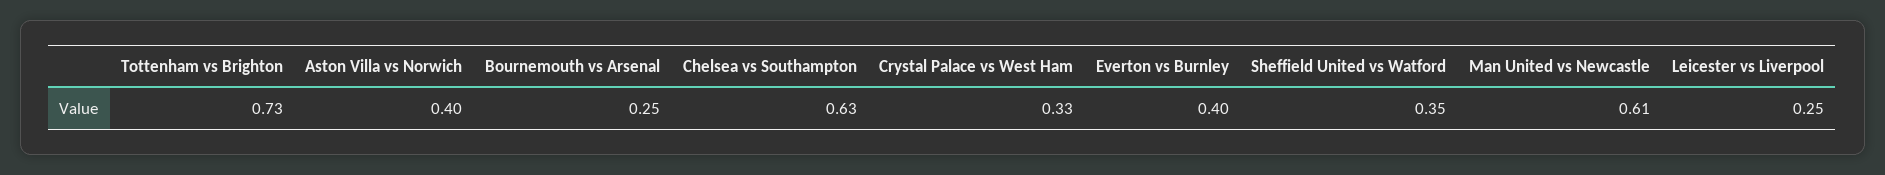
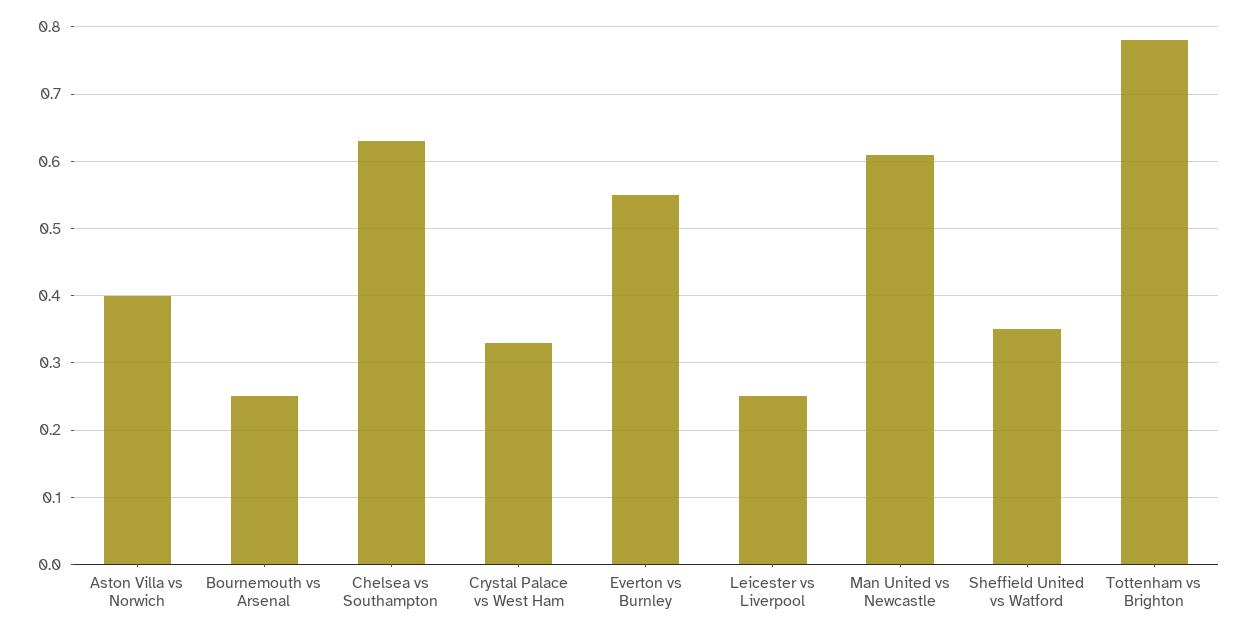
Tottenham vs Brighton: 0.73 -> 0.78
Everton vs Burnley: 0.4 -> 0.55

